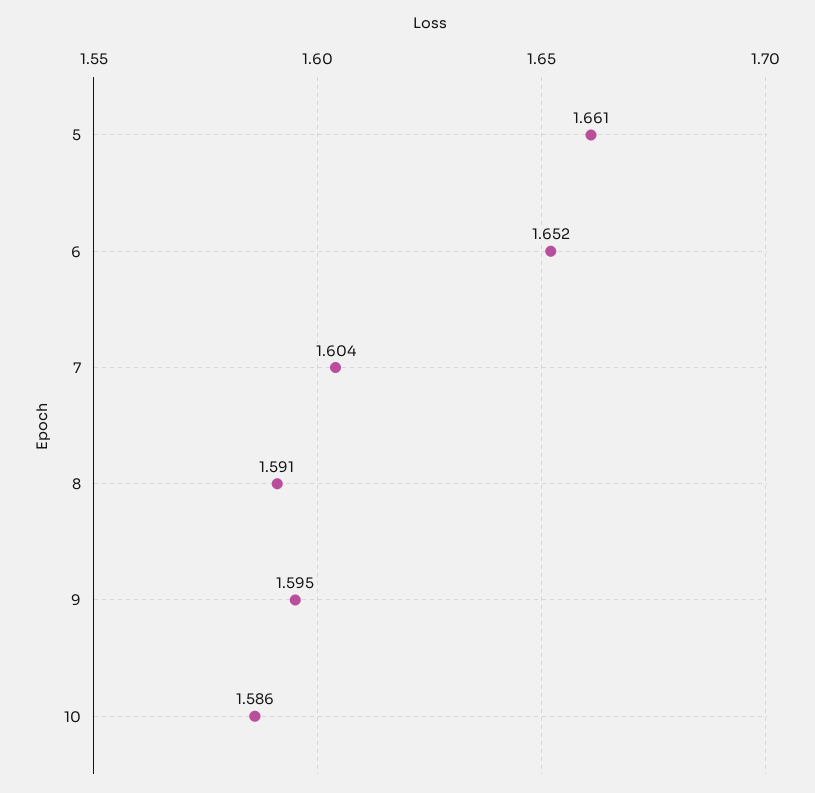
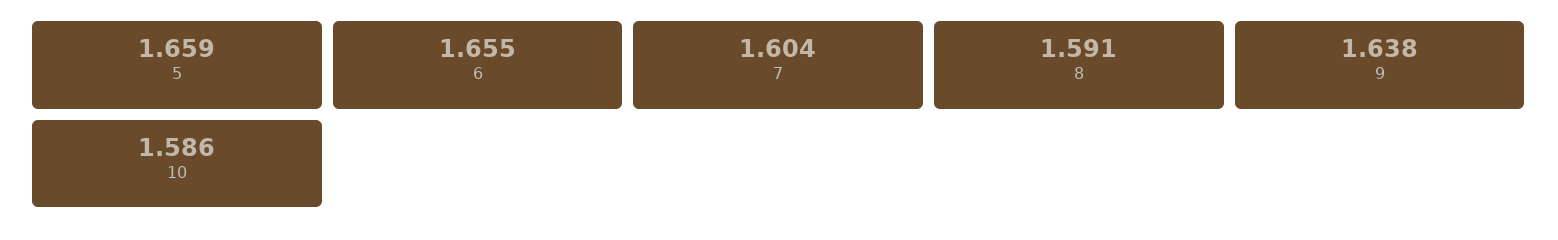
5: 1.661 -> 1.659
6: 1.652 -> 1.655
9: 1.595 -> 1.638

